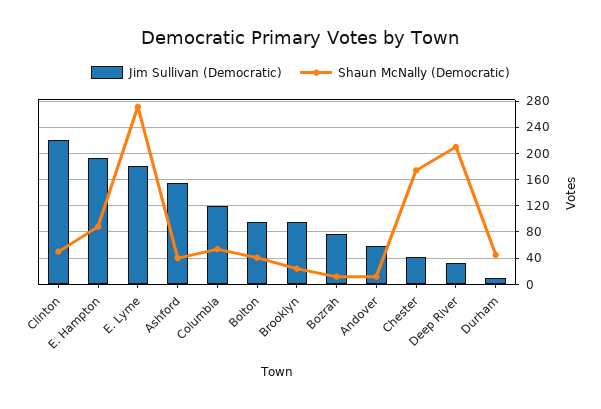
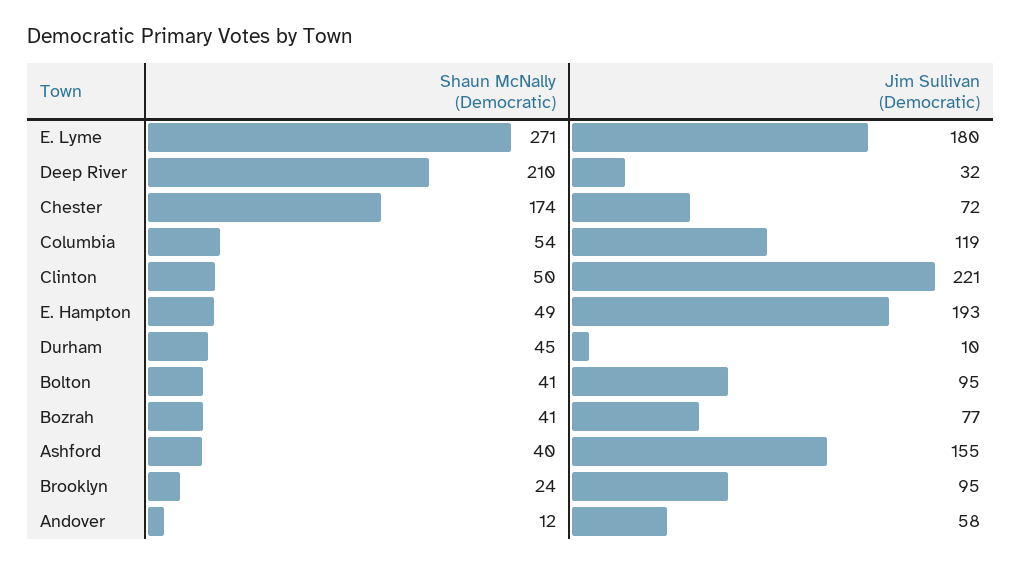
Shaun McNally (Democratic), E. Hampton: 90 -> 49
Shaun McNally (Democratic), Bozrah: 10 -> 41
Jim Sullivan (Democratic), Chester: 40 -> 72

